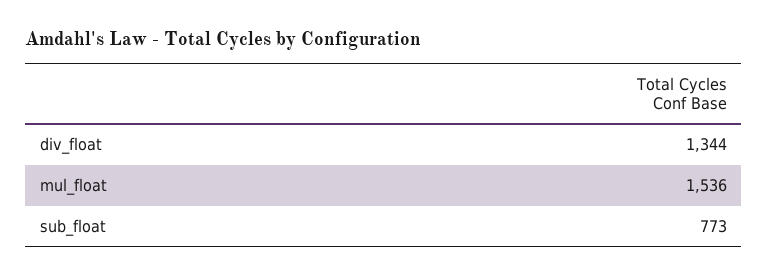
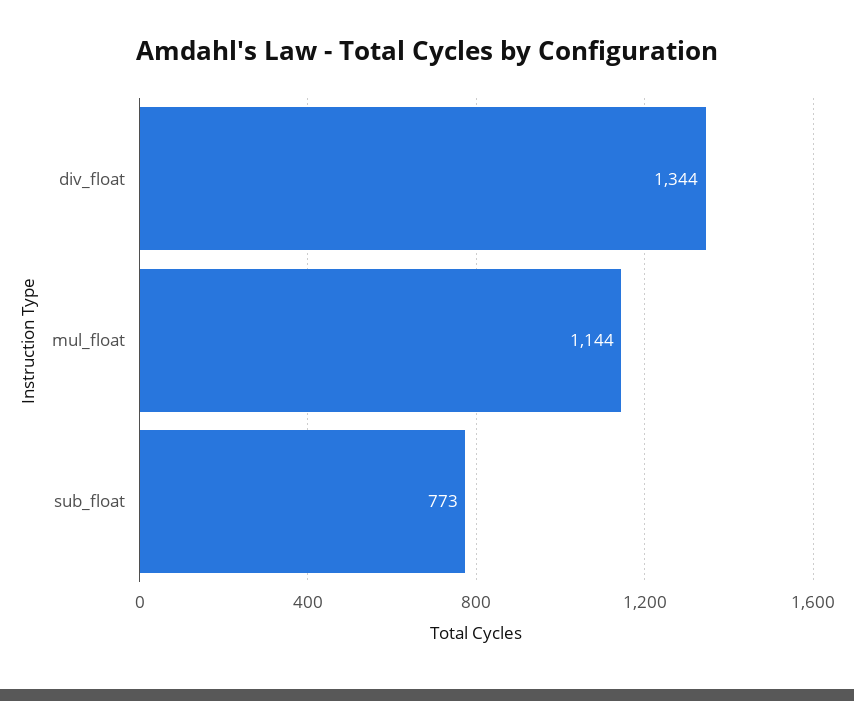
mul_float: 1536 -> 1144

